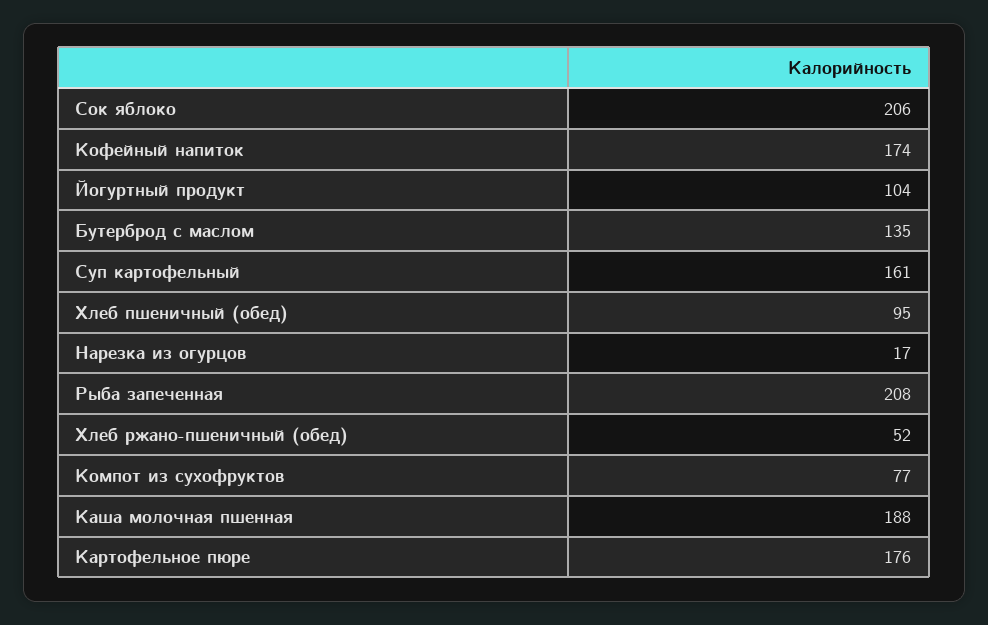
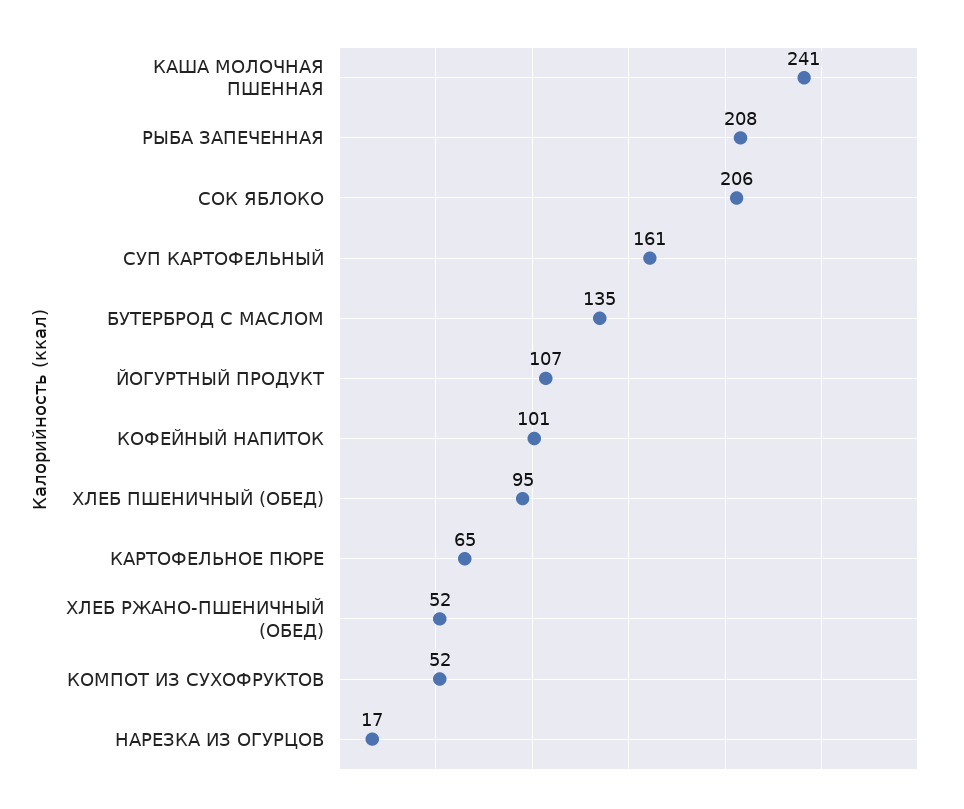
Кофейный напиток: 174 -> 101
Йогуртный продукт: 104 -> 107
Компот из сухофруктов: 77 -> 52
Каша молочная пшенная: 188 -> 241
Картофельное пюре: 176 -> 65

